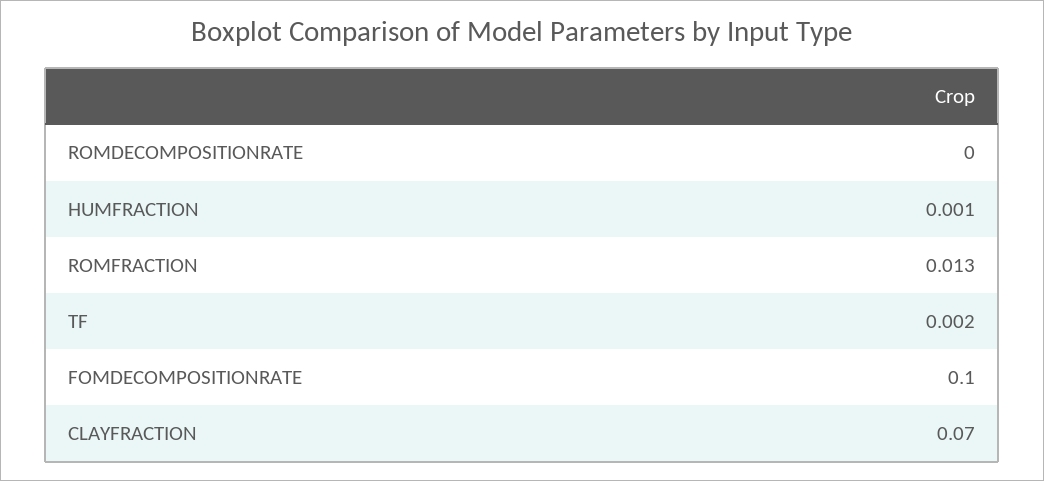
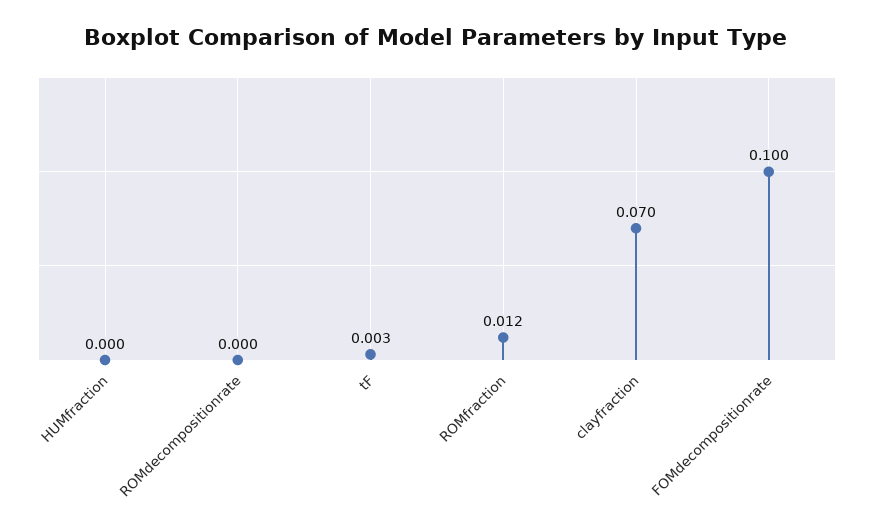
HUMFRACTION: 0.001 -> 0
ROMFRACTION: 0.013 -> 0.012
TF: 0.002 -> 0.003

